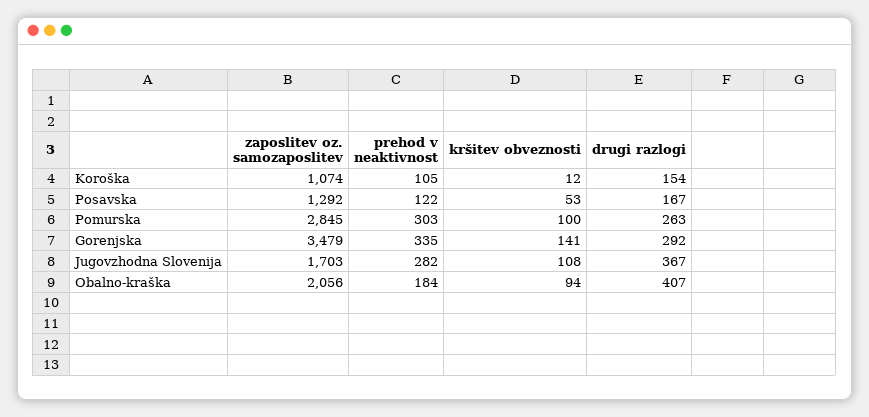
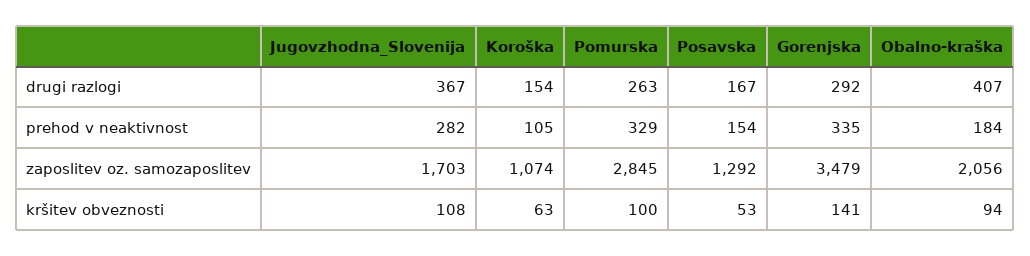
kršitev obveznosti, Koroška: 12 -> 63
prehod v neaktivnost, Posavska: 122 -> 154
prehod v neaktivnost, Pomurska: 303 -> 329

